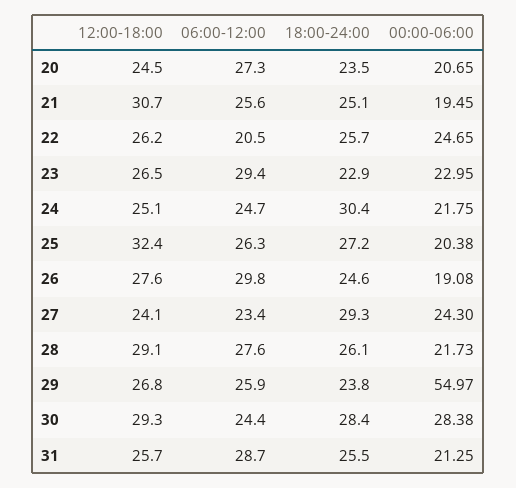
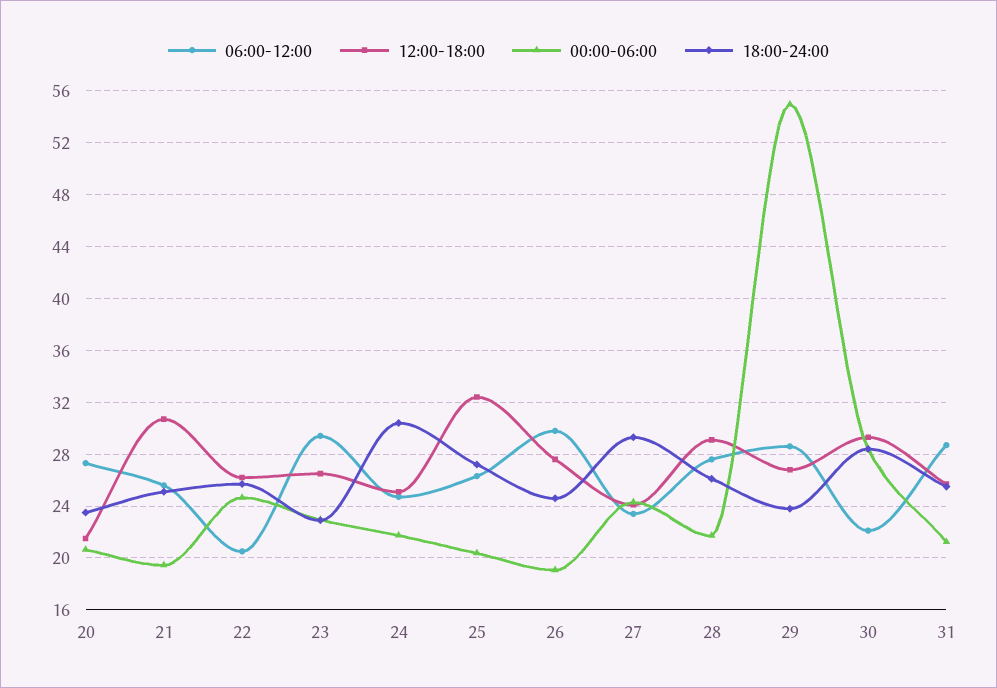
12:00-18:00, 20: 24.5 -> 21.5
06:00-12:00, 29: 25.9 -> 28.5
06:00-12:00, 30: 24.4 -> 22

